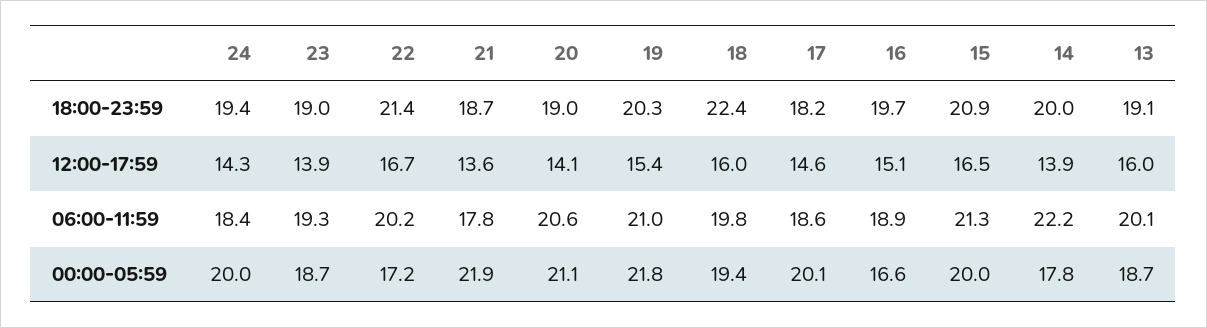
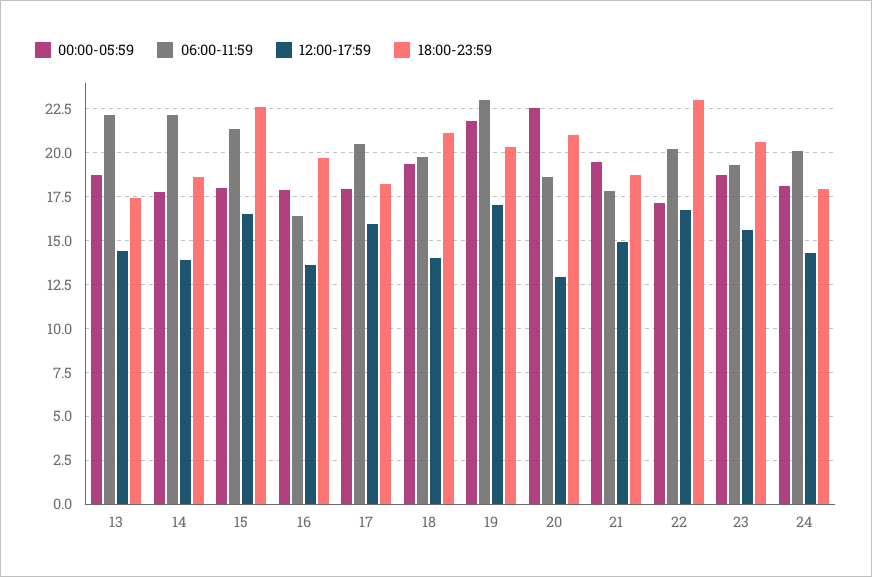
18:00-23:59, 24: 19.4 -> 18
18:00-23:59, 23: 19 -> 20.5
18:00-23:59, 22: 21.4 -> 23
18:00-23:59, 20: 19 -> 21
18:00-23:59, 18: 22.4 -> 21
18:00-23:59, 15: 20.9 -> 22.5
18:00-23:59, 14: 20 -> 18.5
18:00-23:59, 13: 19.1 -> 17.5
12:00-17:59, 23: 13.9 -> 15.5
12:00-17:59, 21: 13.6 -> 15
12:00-17:59, 20: 14.1 -> 13
12:00-17:59, 19: 15.4 -> 17
12:00-17:59, 18: 16 -> 14
12:00-17:59, 17: 14.6 -> 16
12:00-17:59, 16: 15.1 -> 13.5
12:00-17:59, 13: 16 -> 14.5
06:00-11:59, 24: 18.4 -> 20
06:00-11:59, 20: 20.6 -> 18.5
06:00-11:59, 19: 21 -> 23
06:00-11:59, 17: 18.6 -> 20.5
06:00-11:59, 16: 18.9 -> 16.5
06:00-11:59, 13: 20.1 -> 22
00:00-05:59, 24: 20 -> 18
00:00-05:59, 21: 21.9 -> 19.5
00:00-05:59, 20: 21.1 -> 22.5
00:00-05:59, 17: 20.1 -> 18
00:00-05:59, 16: 16.6 -> 18
00:00-05:59, 15: 20 -> 18

